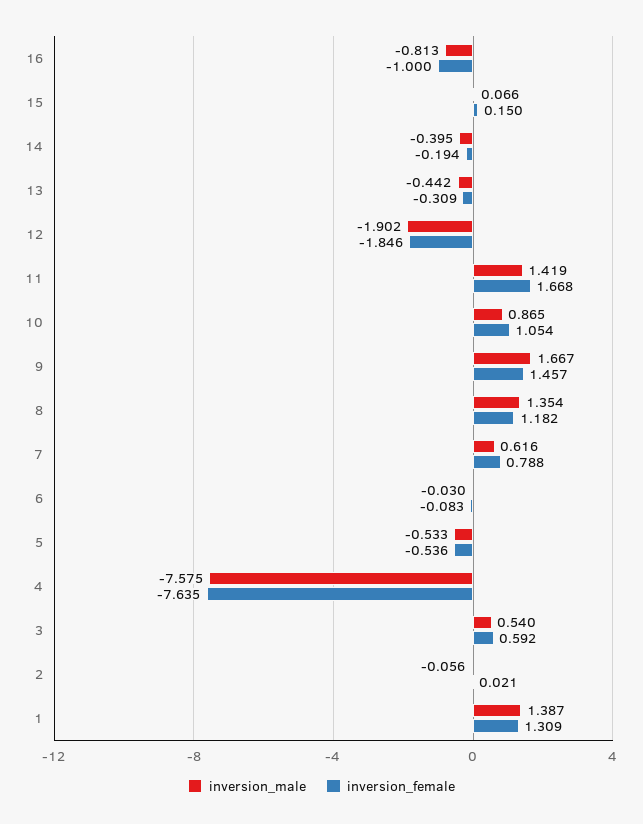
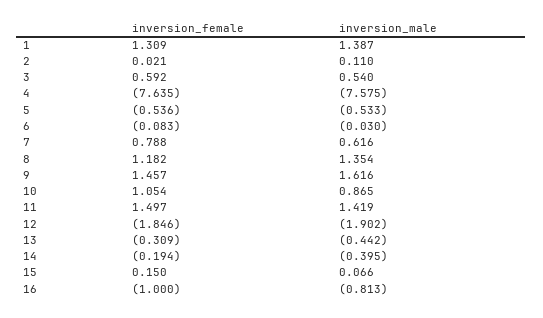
inversion_female, 11: 1.668 -> 1.497
inversion_male, 9: 1.667 -> 1.616
inversion_male, 2: -0.056 -> 0.11

